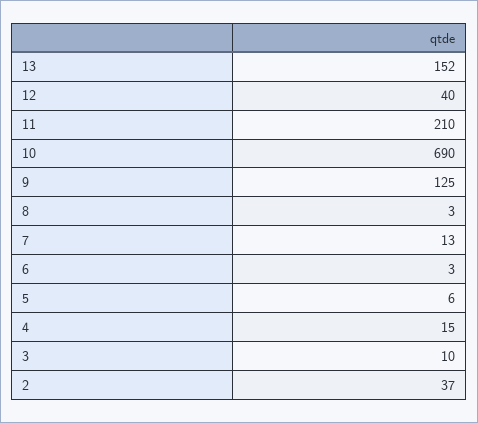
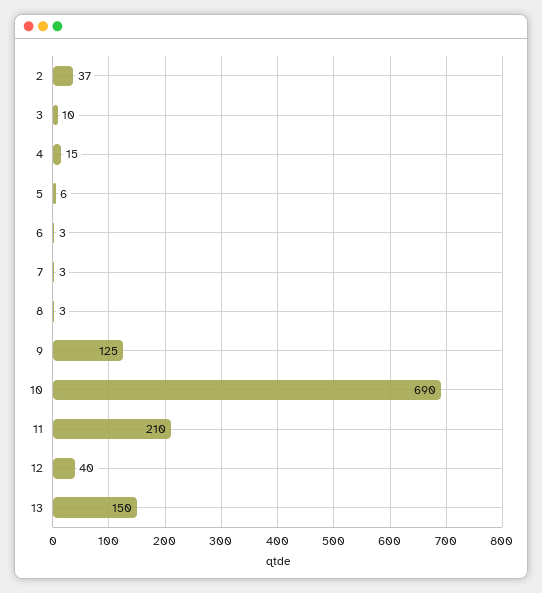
13: 152 -> 150
7: 13 -> 3

